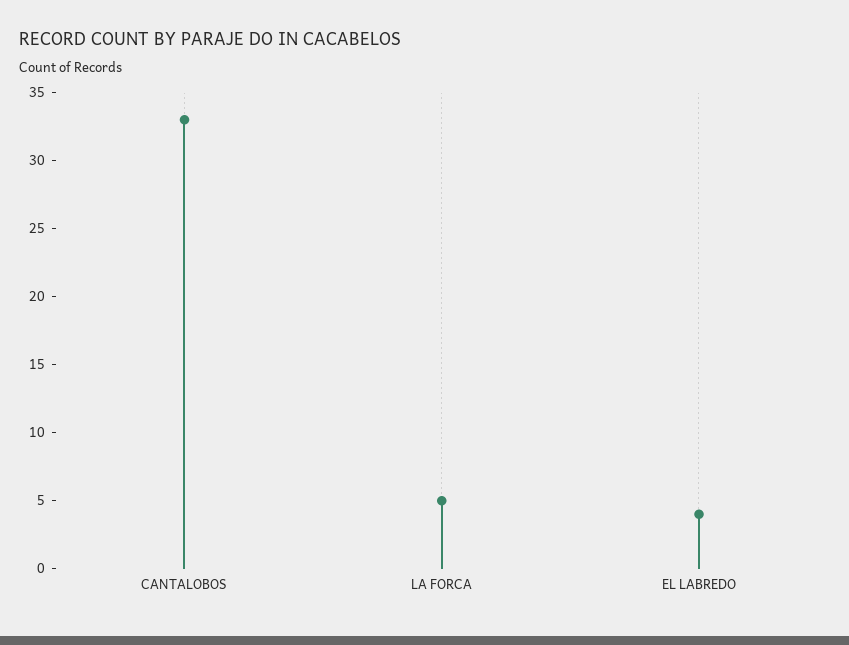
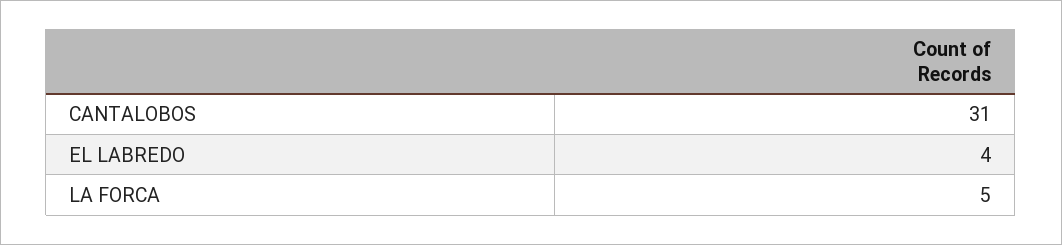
CANTALOBOS: 33 -> 31

